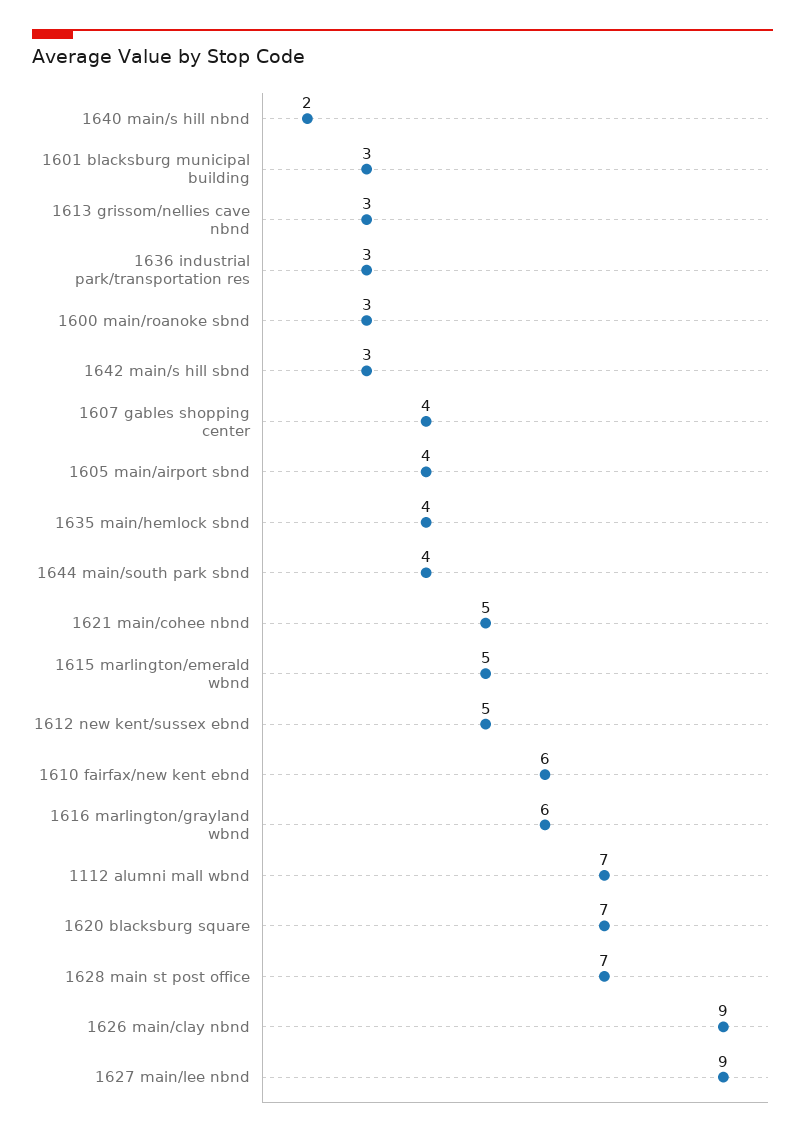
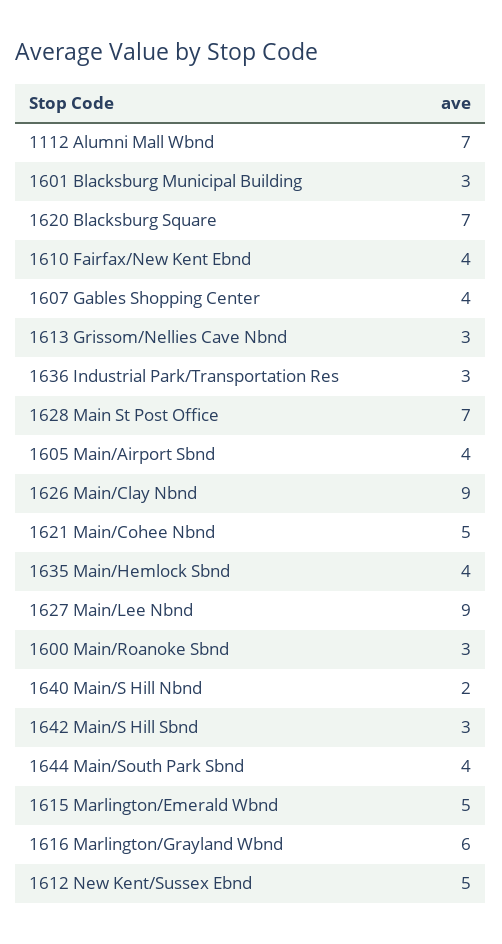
1610 fairfax/new kent ebnd: 6 -> 4

